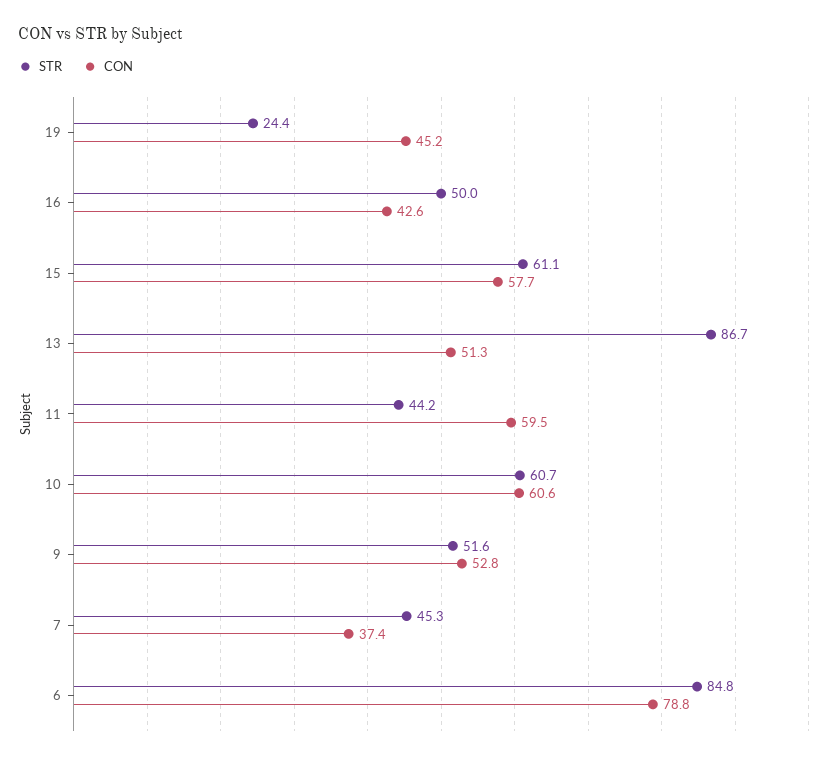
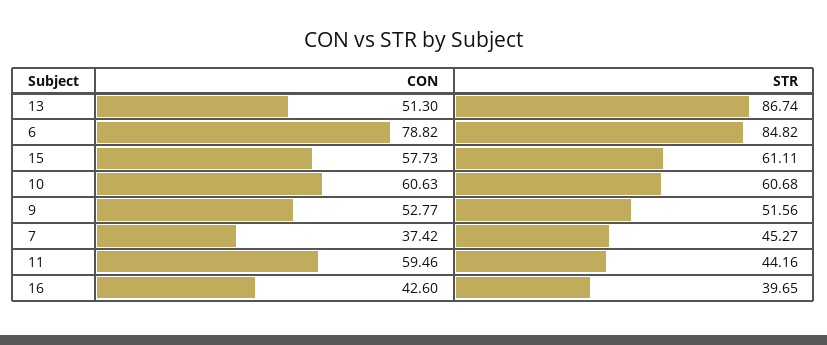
STR, 19: 24.4 -> none
CON, 19: 45.2 -> none
STR, 16: 50 -> 39.65

